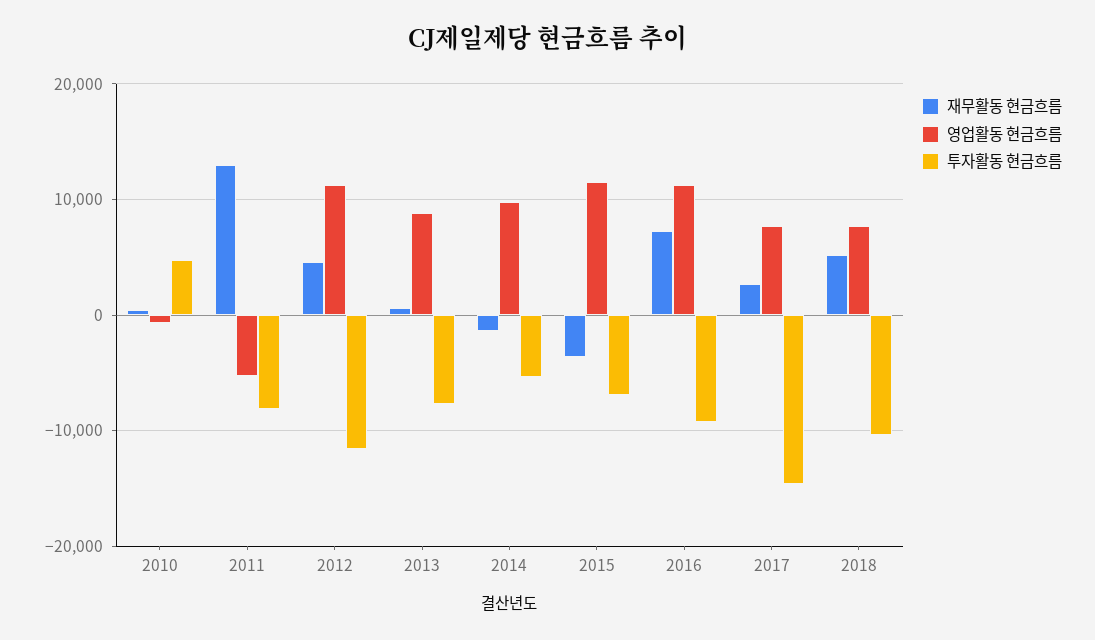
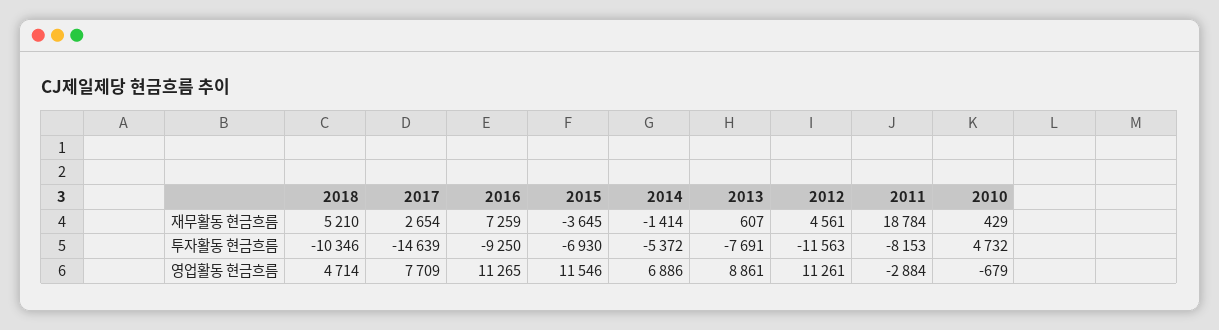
재무활동 현금흐름, 2011: 13000 -> 18784
영업활동 현금흐름, 2011: -5000 -> -2884
영업활동 현금흐름, 2014: 10000 -> 6886
영업활동 현금흐름, 2018: 8000 -> 4714

